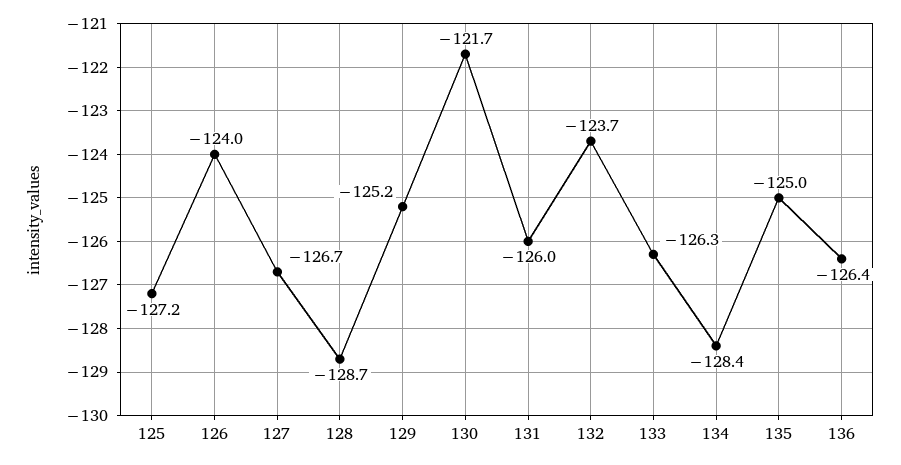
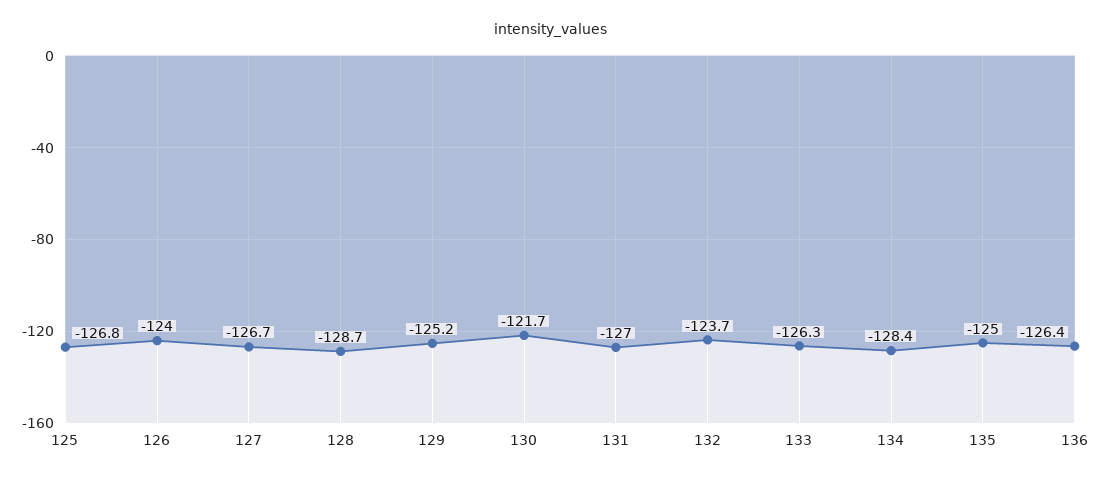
125: -127.2 -> -126.8
131: -126 -> -127

